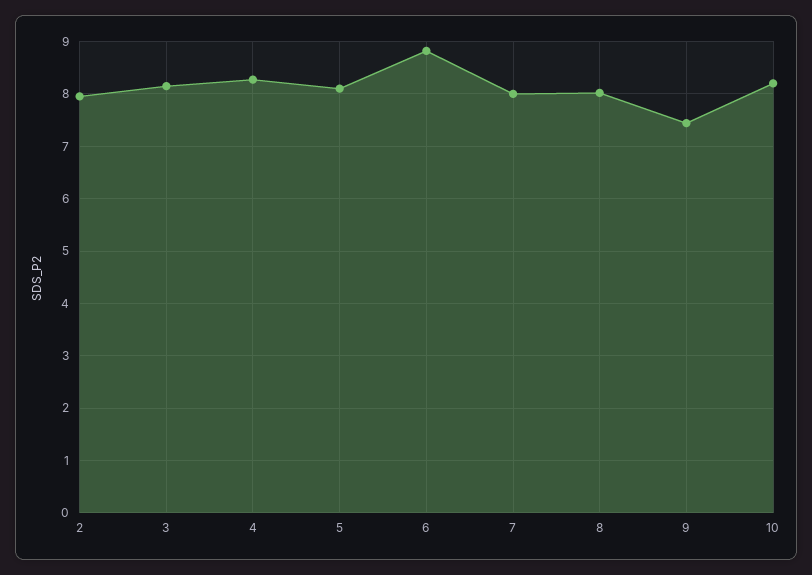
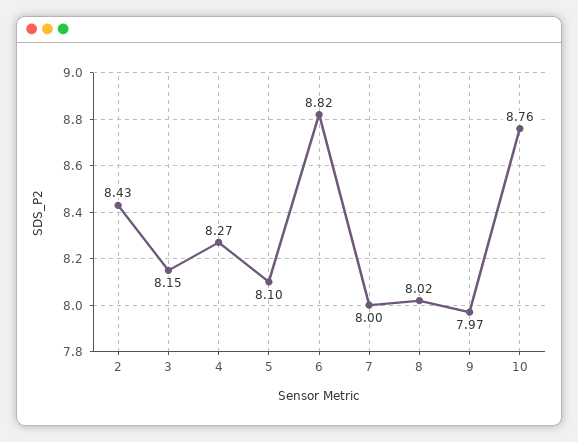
2: 8 -> 8.43
9: 7.4 -> 7.97
10: 8.2 -> 8.76

